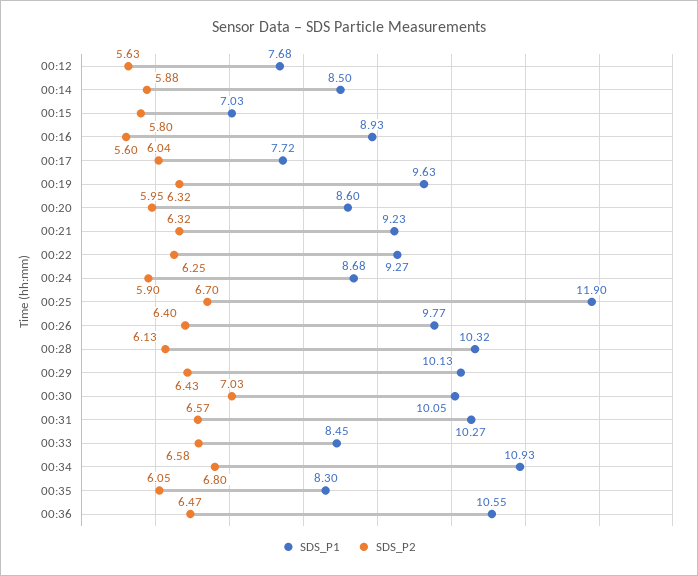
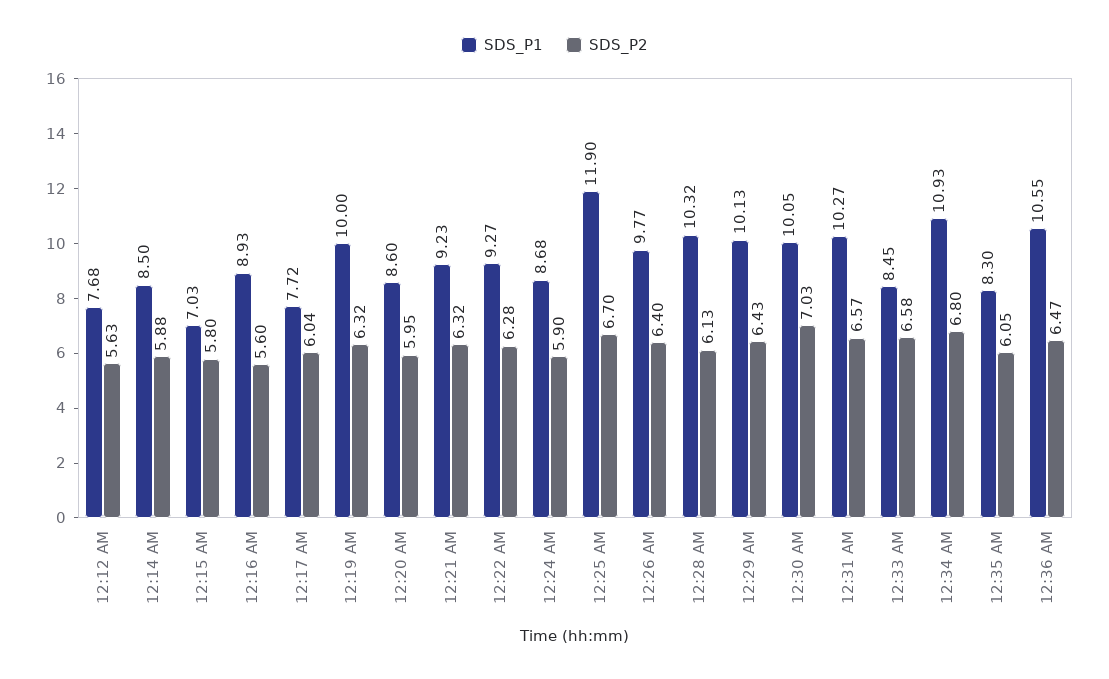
SDS_P1, 00:19: 9.63 -> 10
SDS_P2, 00:22: 6.25 -> 6.28

